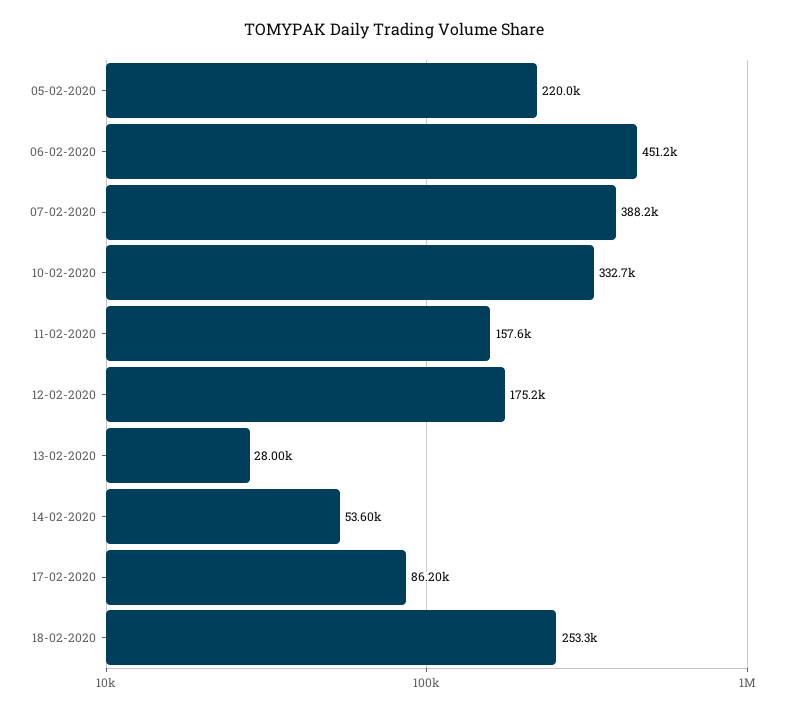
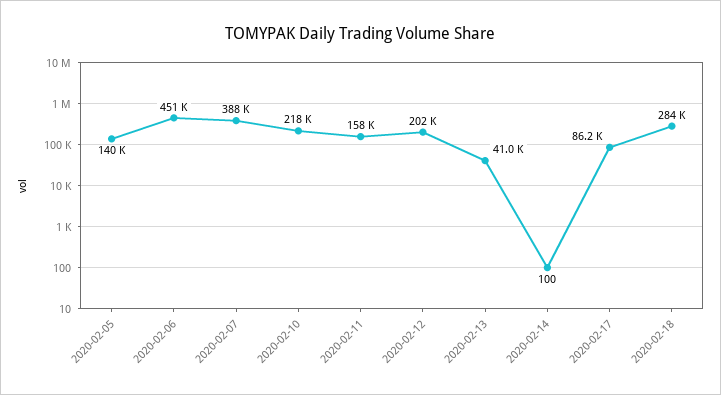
05-02-2020: 220000 -> 140000
10-02-2020: 332700 -> 218000
12-02-2020: 175200 -> 202000
13-02-2020: 28000 -> 41000
14-02-2020: 53600 -> 100
18-02-2020: 253300 -> 284000

